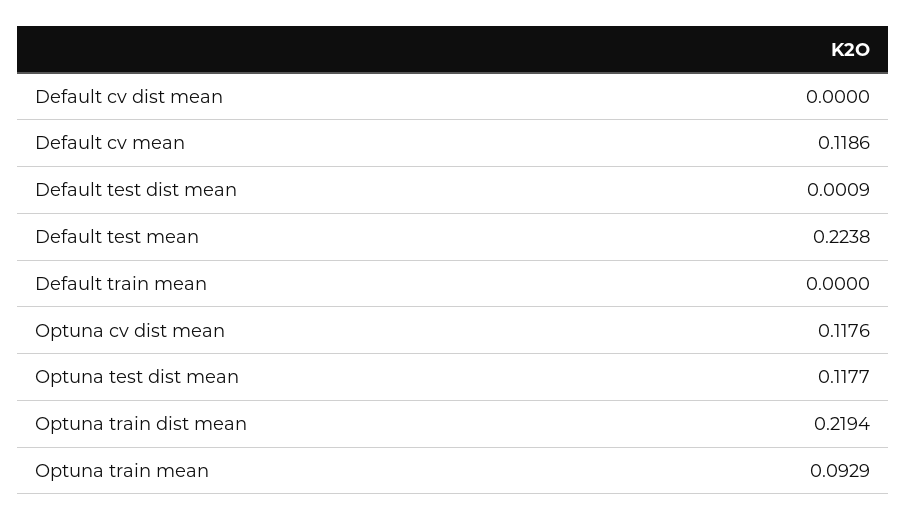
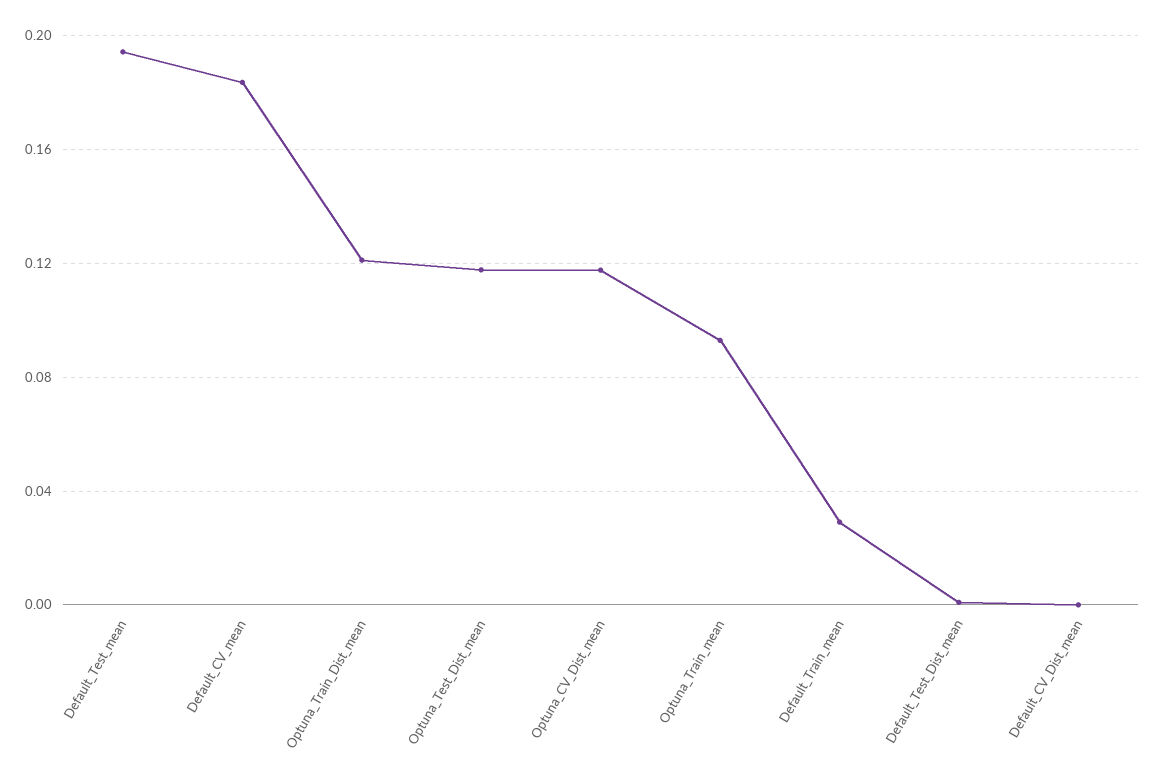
Default cv mean: 0.1186 -> 0.185
Default test mean: 0.2238 -> 0.195
Default train mean: 0 -> 0.03
Optuna train dist mean: 0.2194 -> 0.12

